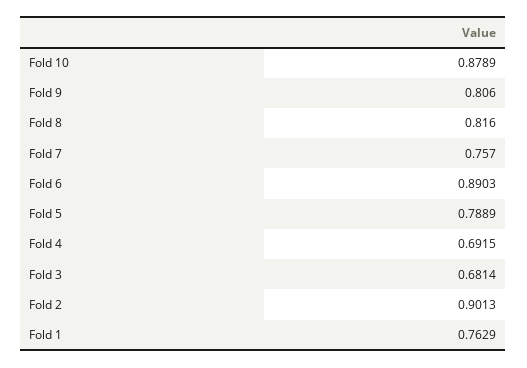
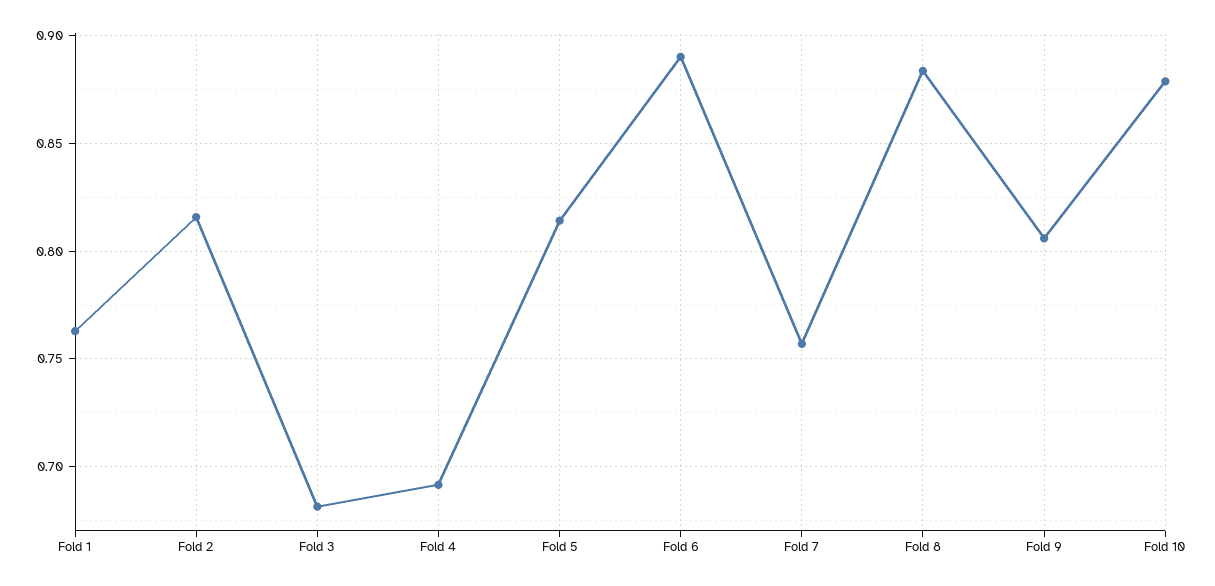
Fold 8: 0.816 -> 0.885
Fold 5: 0.7889 -> 0.815
Fold 2: 0.9013 -> 0.815

